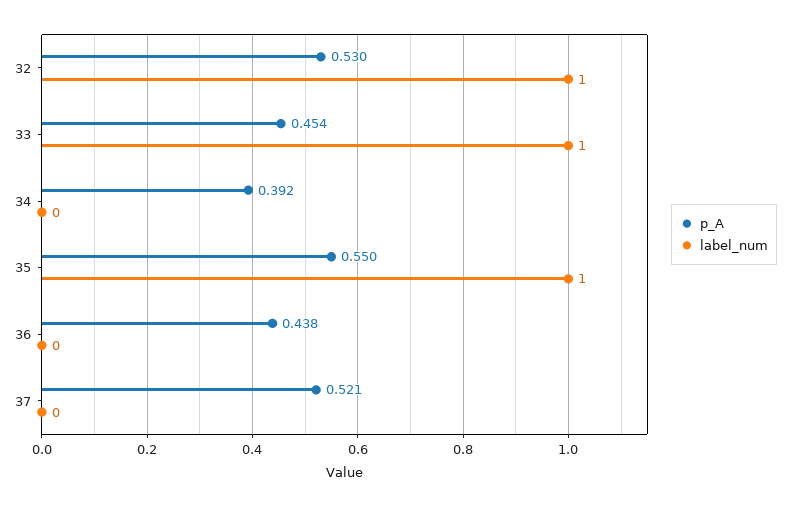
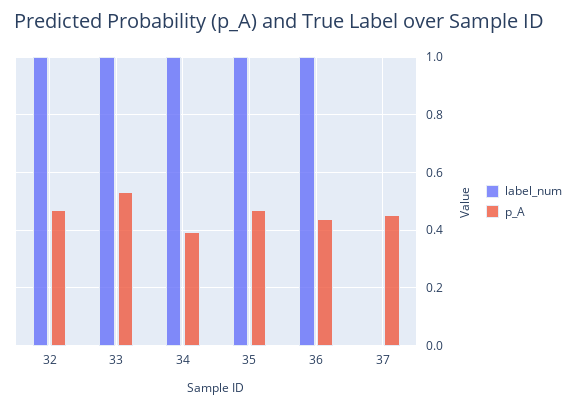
p_A, 32: 0.53 -> 0.475
p_A, 33: 0.454 -> 0.525
label_num, 34: 0 -> 1
p_A, 35: 0.55 -> 0.475
label_num, 36: 0 -> 1
p_A, 37: 0.521 -> 0.45

